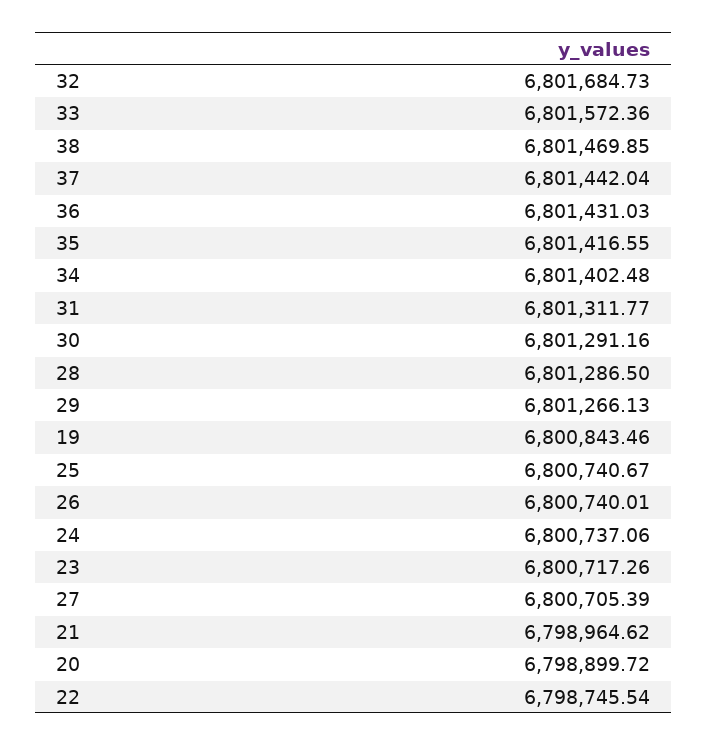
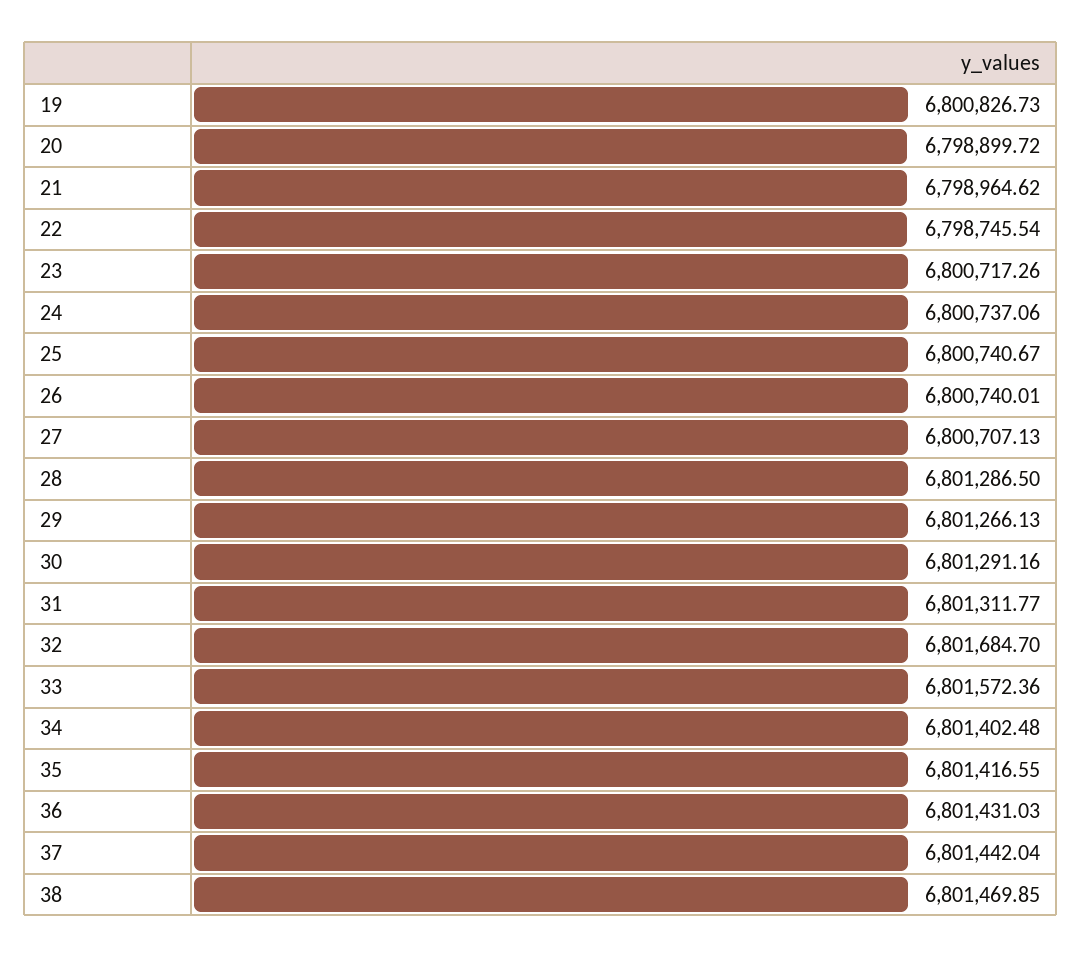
32: 6801684.73 -> 6801684.7
19: 6800843.46 -> 6800826.73
27: 6800705.39 -> 6800707.13

